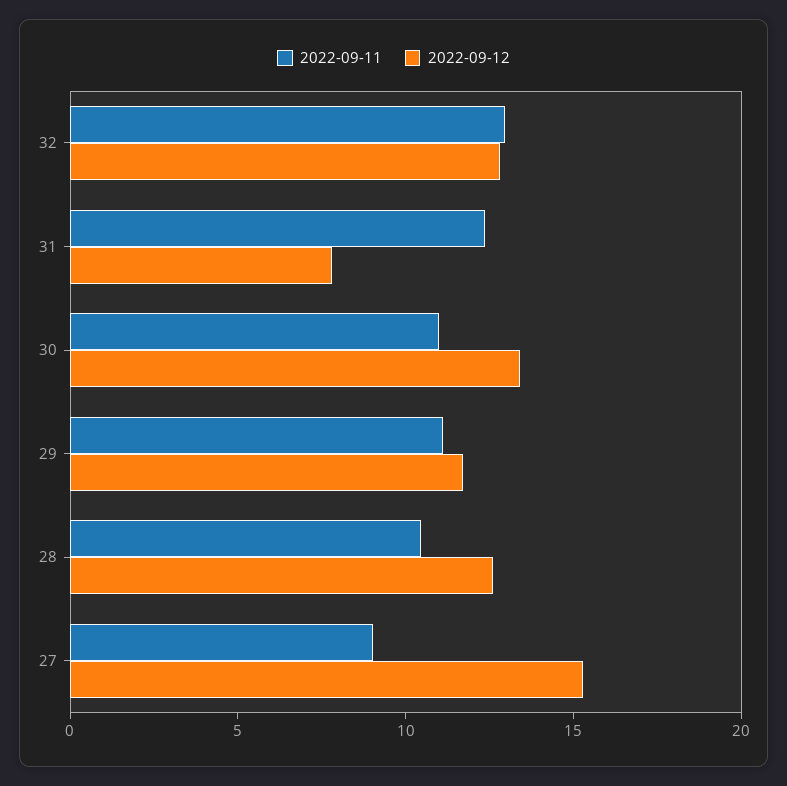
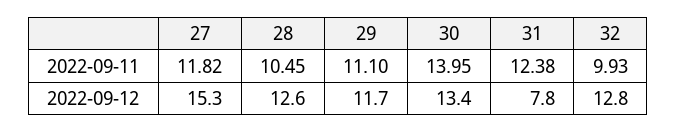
2022-09-11, 32: 13 -> 9.93
2022-09-11, 30: 11 -> 13.95
2022-09-11, 27: 9 -> 11.82

